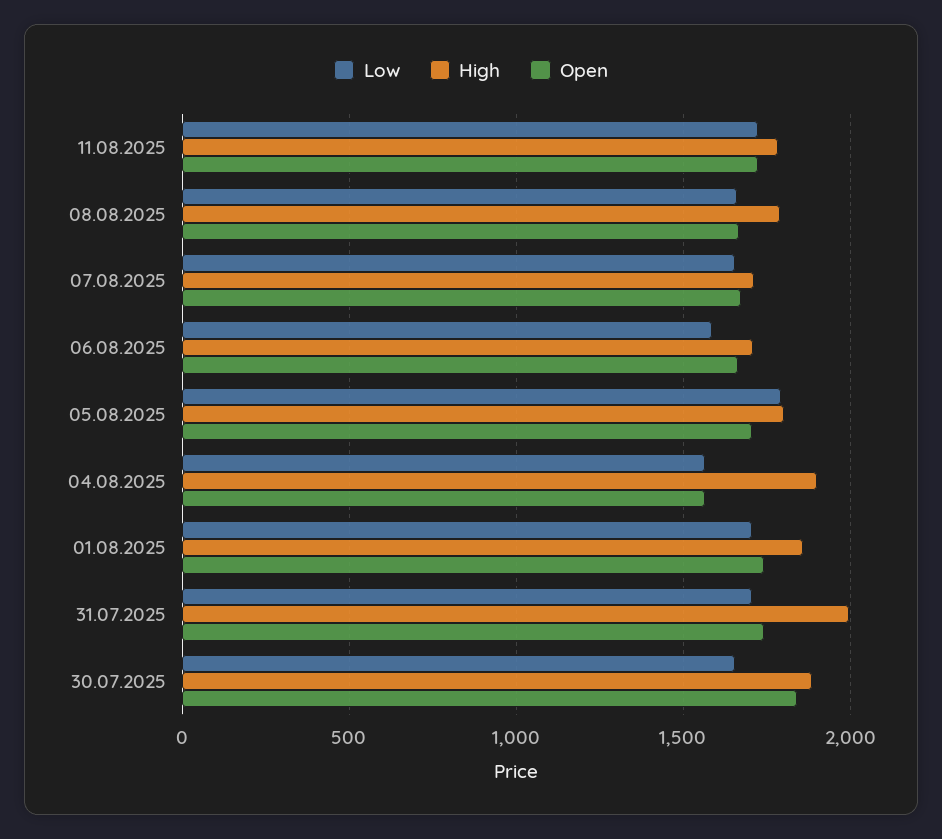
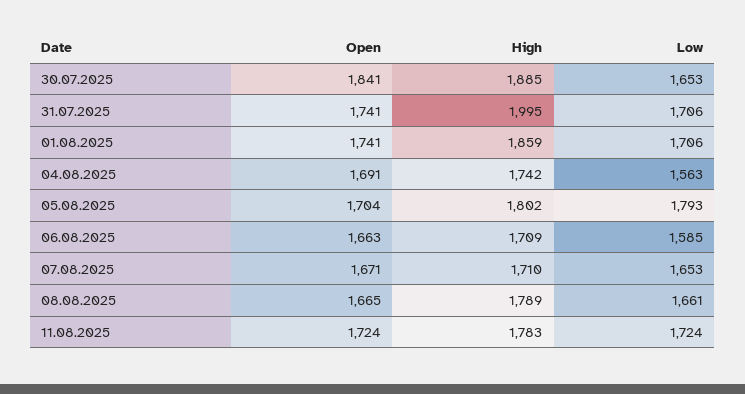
High, 04.08.2025: 1900 -> 1742
Open, 04.08.2025: 1550 -> 1691

